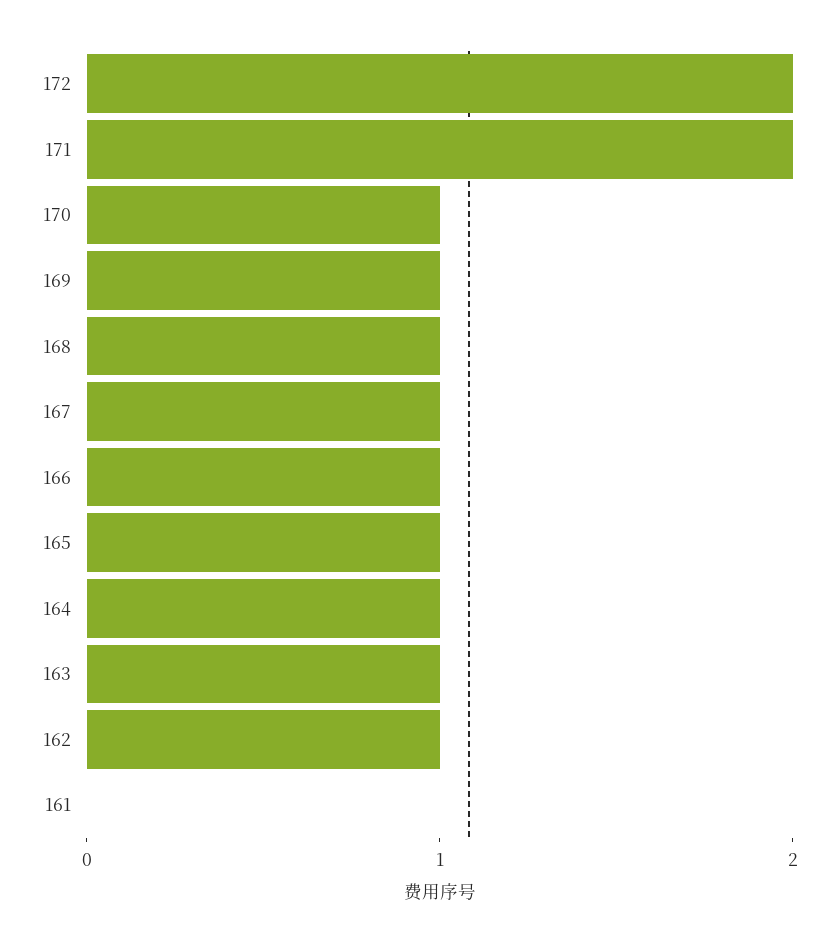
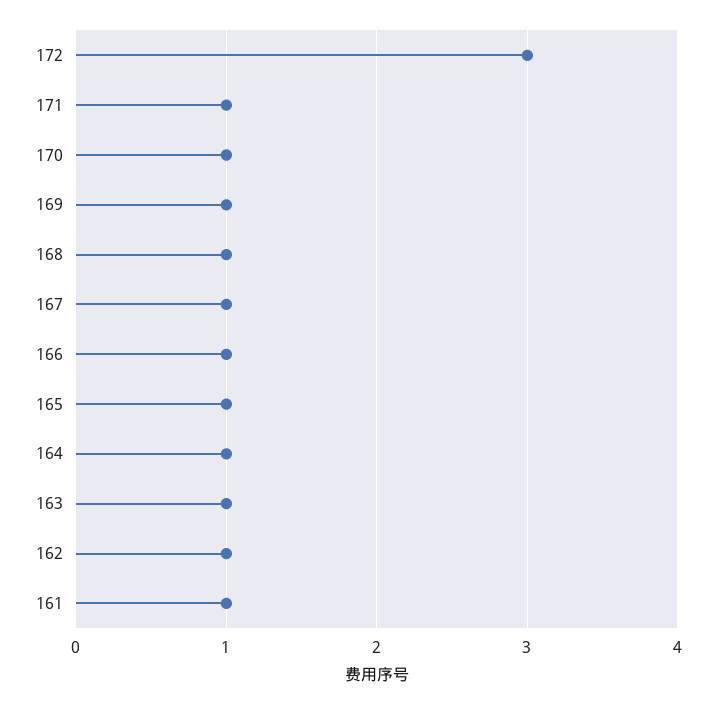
172: 2 -> 3
171: 2 -> 1
161: 0 -> 1

